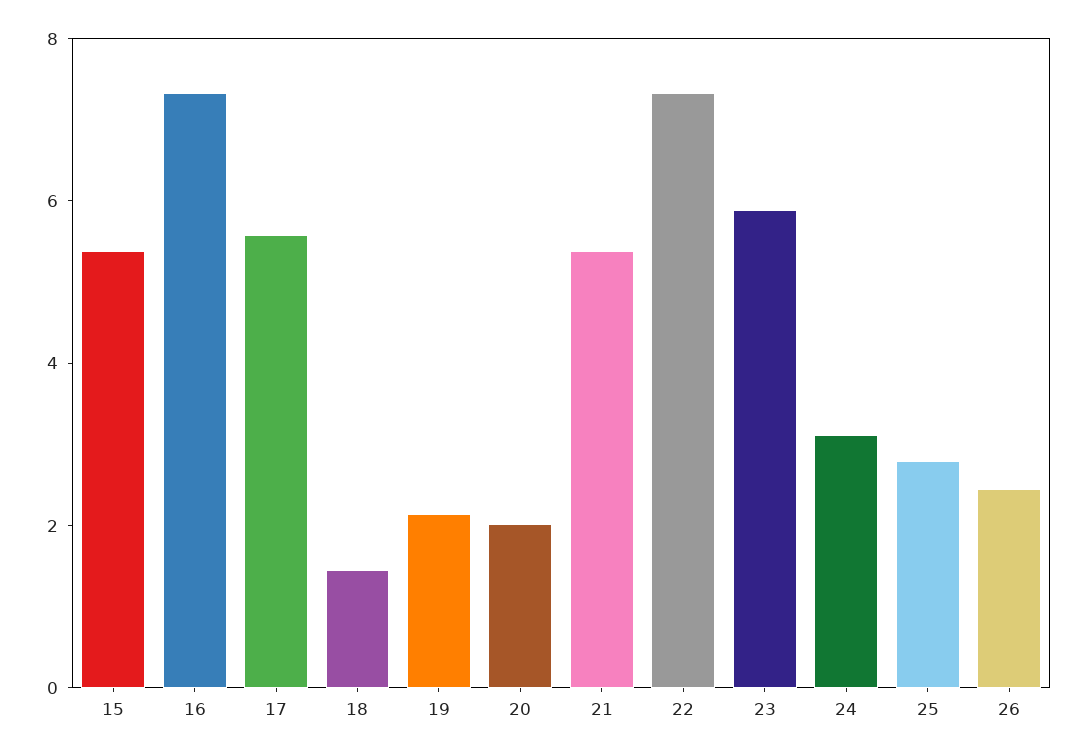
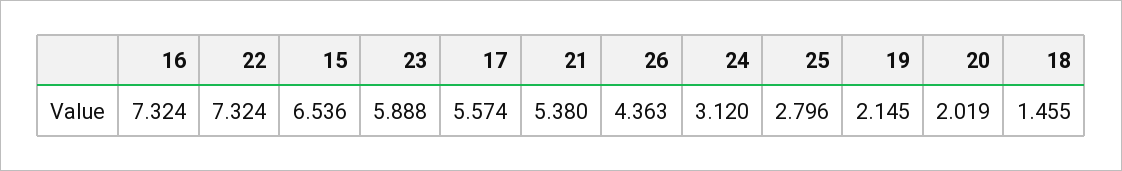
15: 5.5 -> 6.536
26: 2.5 -> 4.363

